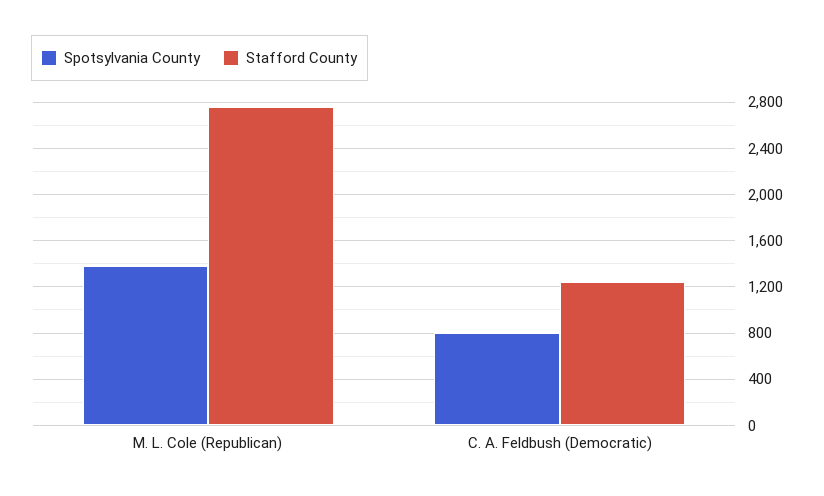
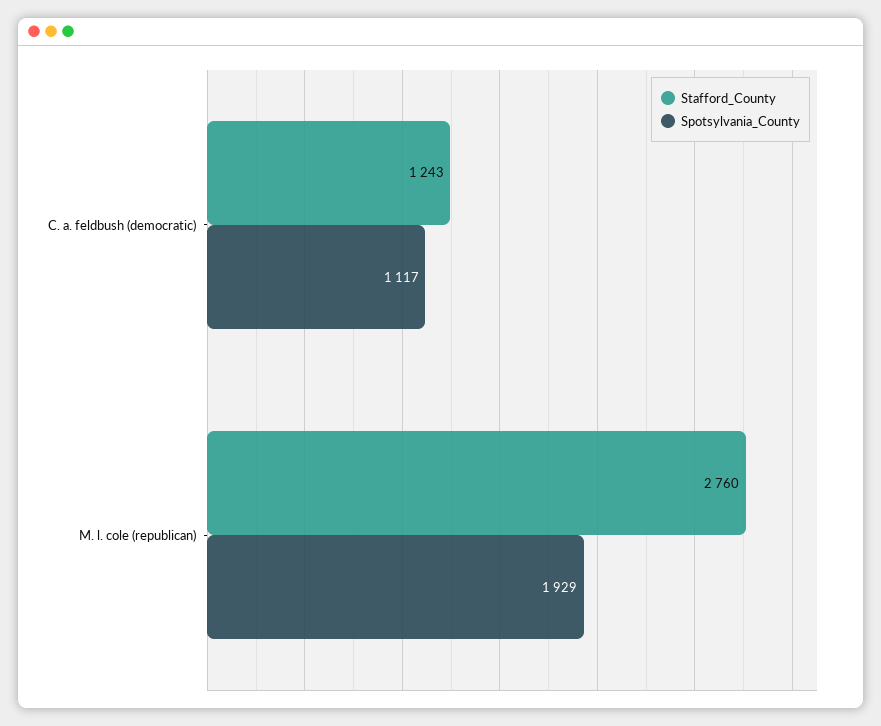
Spotsylvania County, M. L. Cole (Republican): 1400 -> 1929
Spotsylvania County, C. A. Feldbush (Democratic): 800 -> 1117

